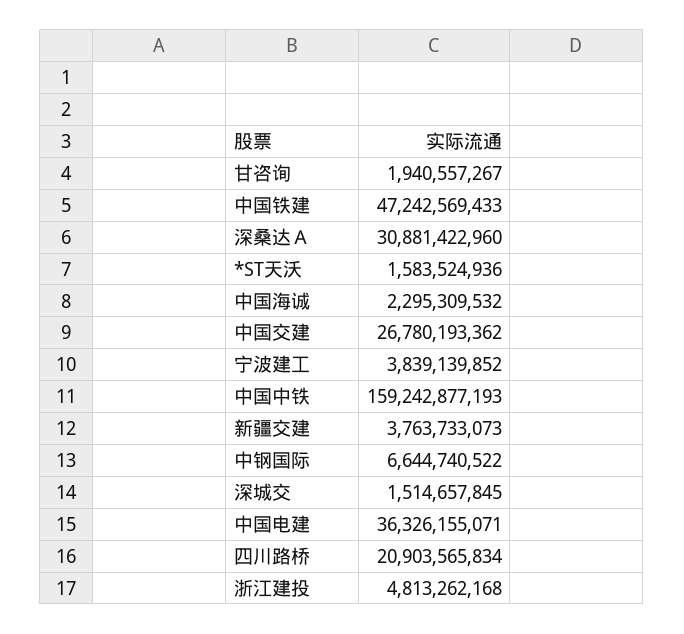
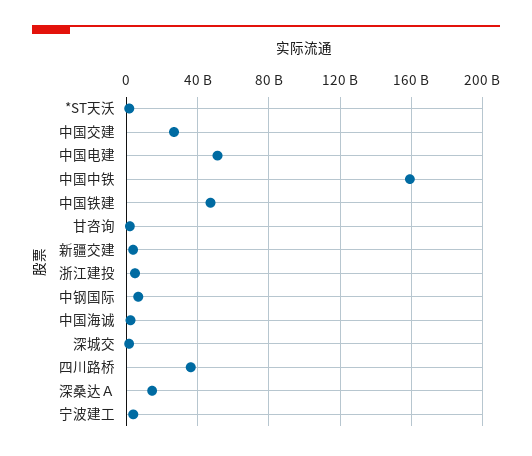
深桑达Ａ: 30881422960 -> 15000000000
中国电建: 36326155071 -> 50000000000
四川路桥: 20903565834 -> 35000000000

